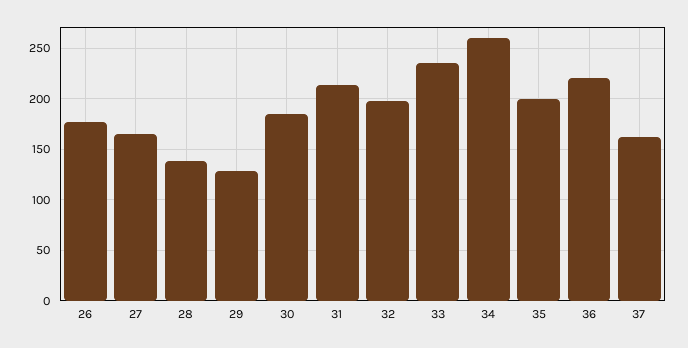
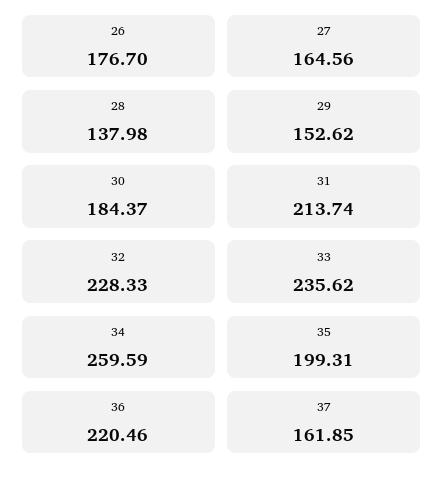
29: 130 -> 152.62
32: 200 -> 228.33

